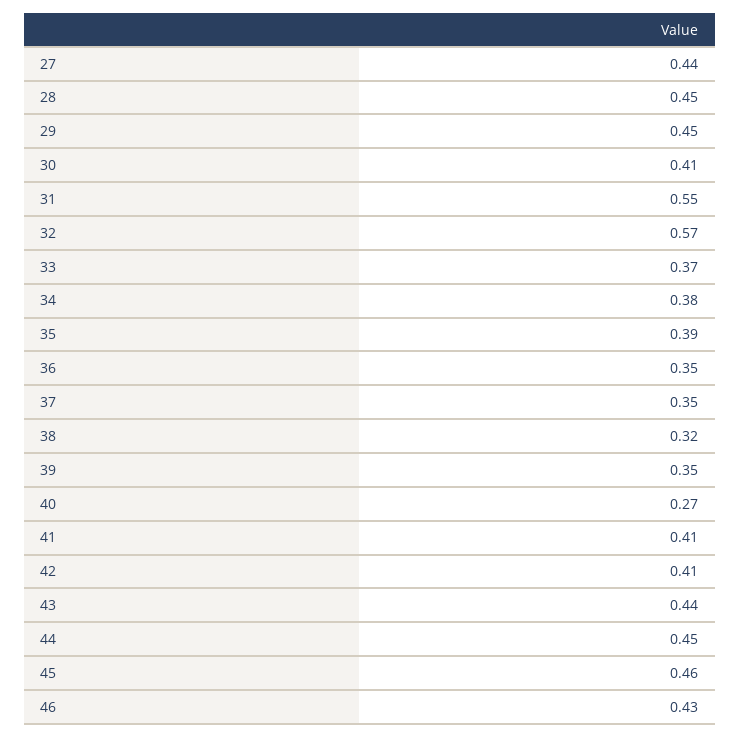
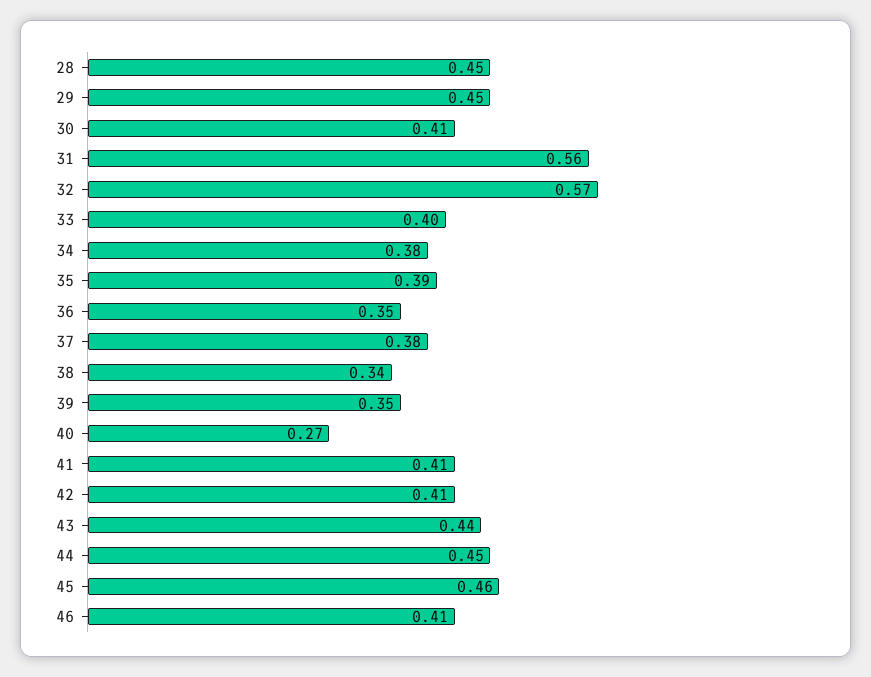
27: 0.44 -> none
31: 0.55 -> 0.56
33: 0.37 -> 0.4
37: 0.35 -> 0.38
38: 0.32 -> 0.34
46: 0.43 -> 0.41

